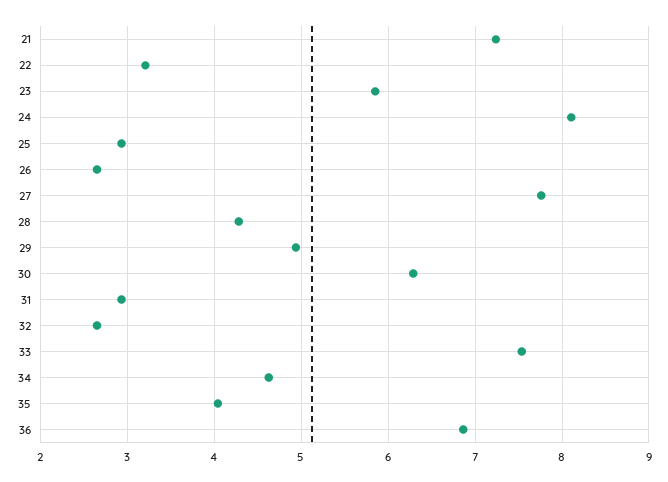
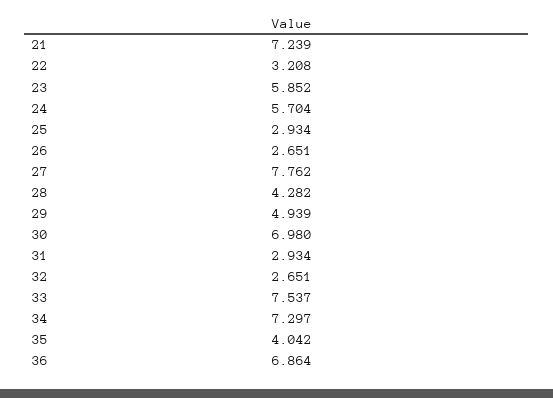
24: 8.1 -> 5.704
30: 6.3 -> 6.98
34: 4.6 -> 7.297

